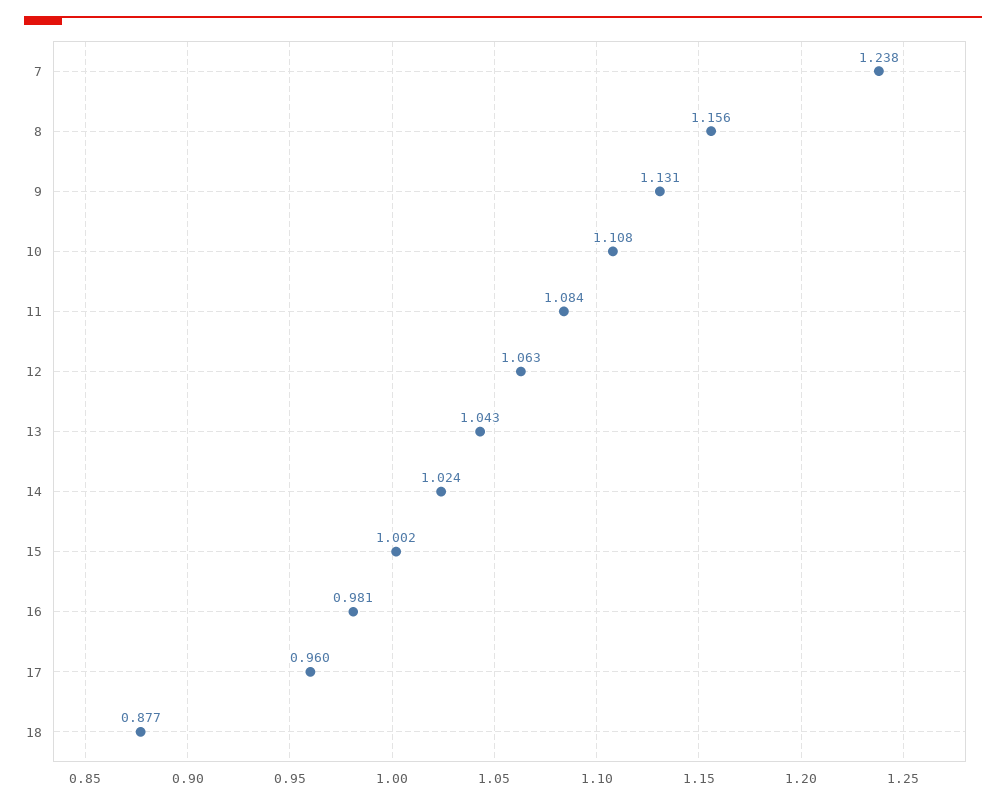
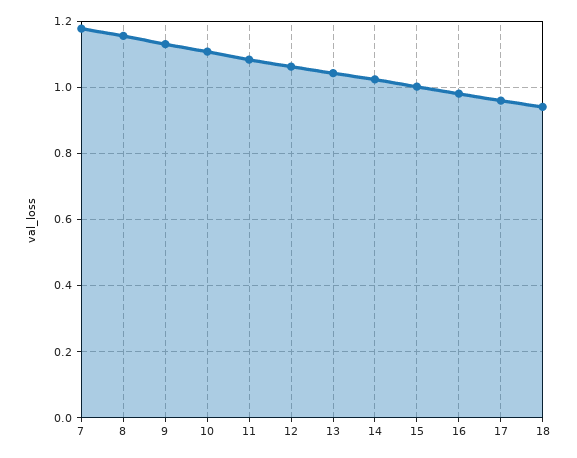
7: 1.238 -> 1.18
18: 0.877 -> 0.94

